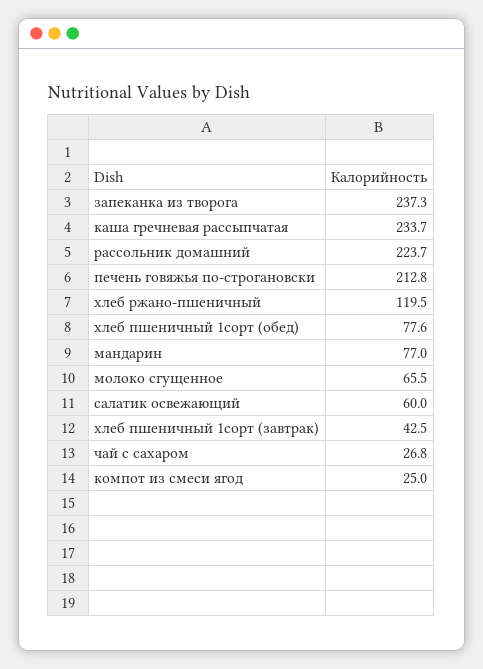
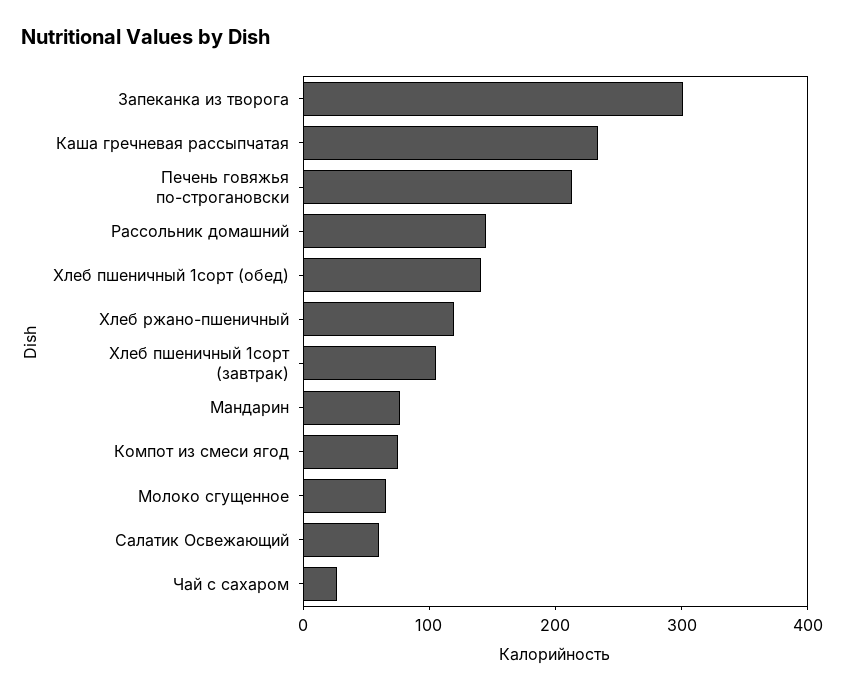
запеканка из творога: 237.3 -> 300
рассольник домашний: 223.7 -> 140
хлеб пшеничный 1сорт (обед): 77.6 -> 140
хлеб пшеничный 1сорт (завтрак): 42.5 -> 100
компот из смеси ягод: 25 -> 80

